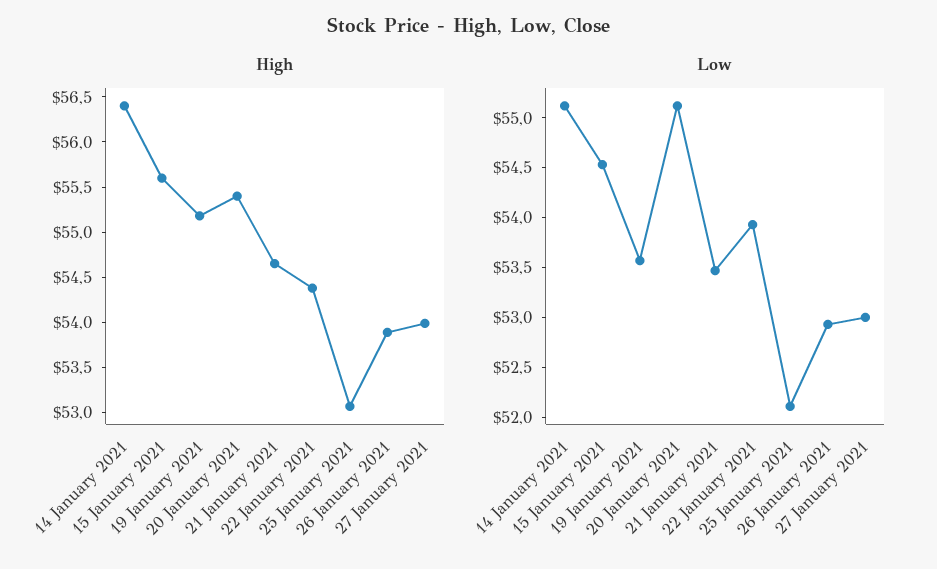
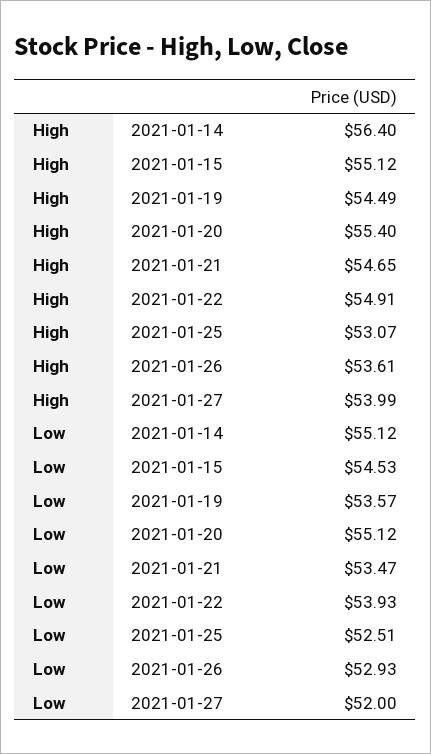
High, 15 January 2021: 55.6 -> 55.12
High, 19 January 2021: 55.2 -> 54.49
High, 22 January 2021: 54.4 -> 54.91
High, 26 January 2021: 53.9 -> 53.61
Low, 25 January 2021: 52.1 -> 52.51
Low, 27 January 2021: 53 -> 52

